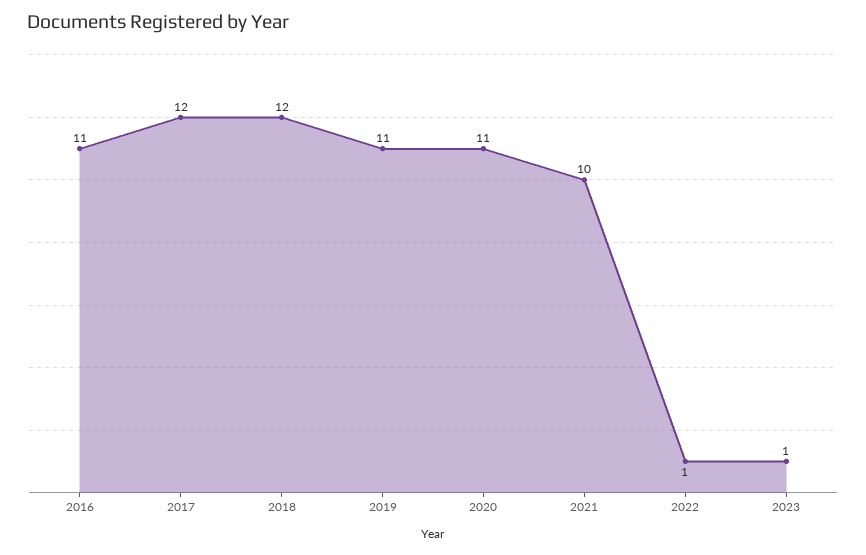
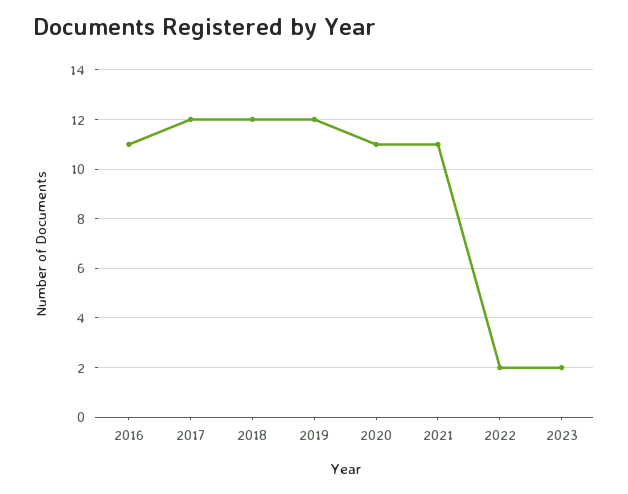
2019: 11 -> 12
2021: 10 -> 11
2022: 1 -> 2
2023: 1 -> 2

